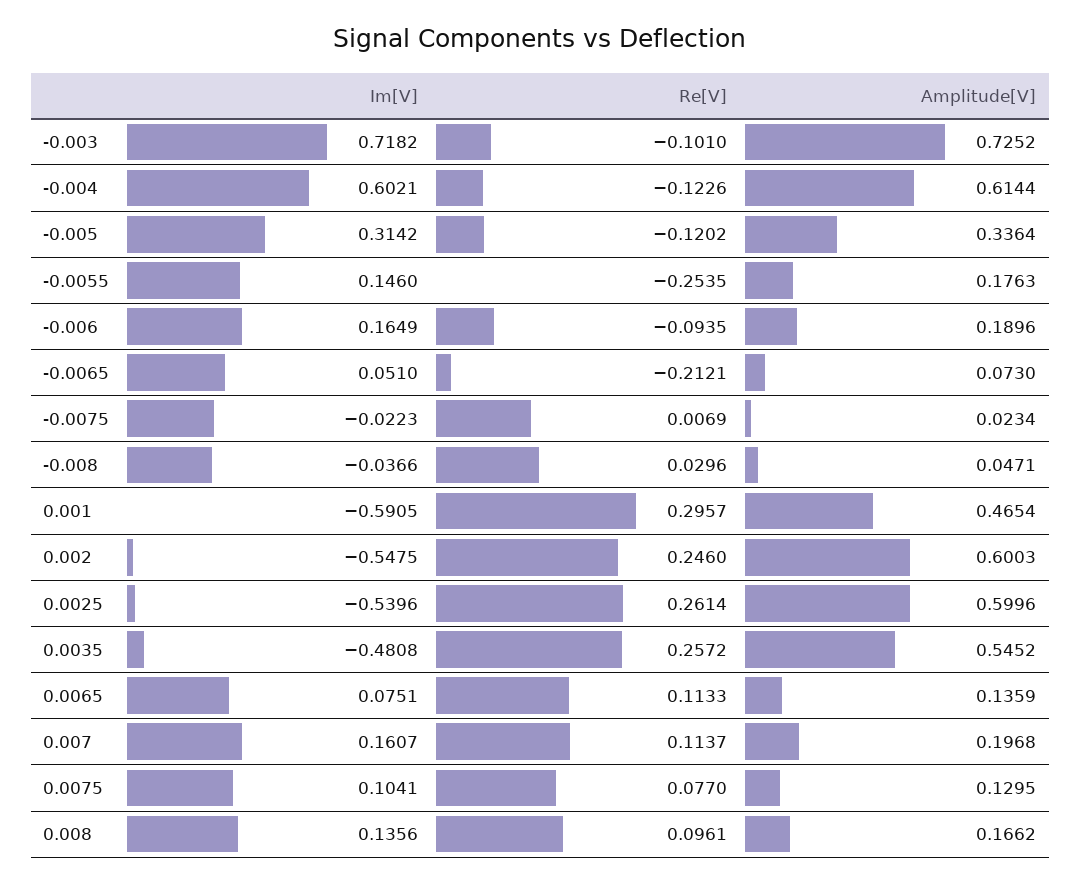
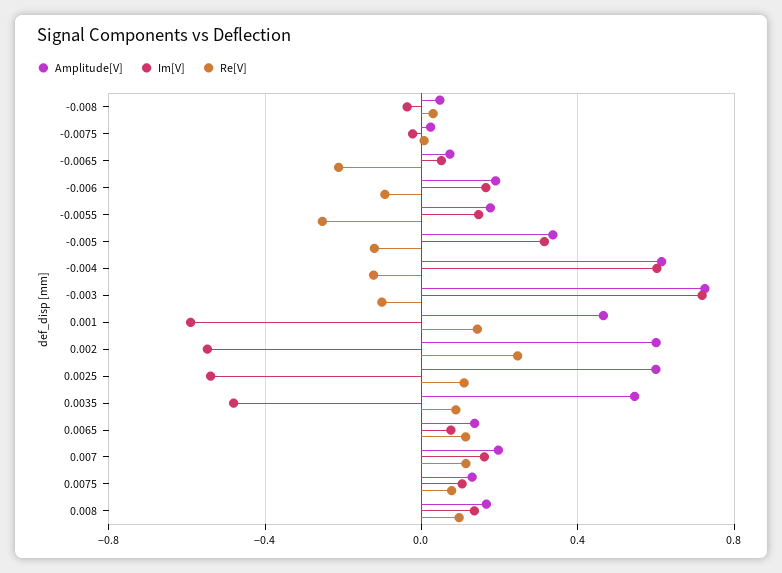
Re[V], 0.001: 0.2957 -> 0.15
Re[V], 0.0025: 0.2614 -> 0.1
Re[V], 0.0035: 0.2572 -> 0.1

